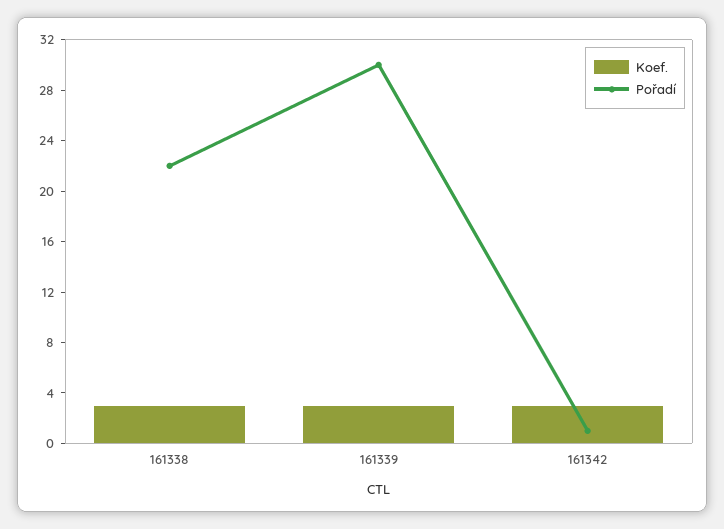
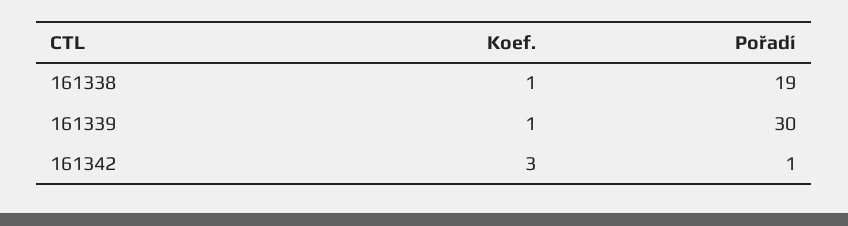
Koef., 161338: 3 -> 1
Pořadí, 161338: 22 -> 19
Koef., 161339: 3 -> 1

